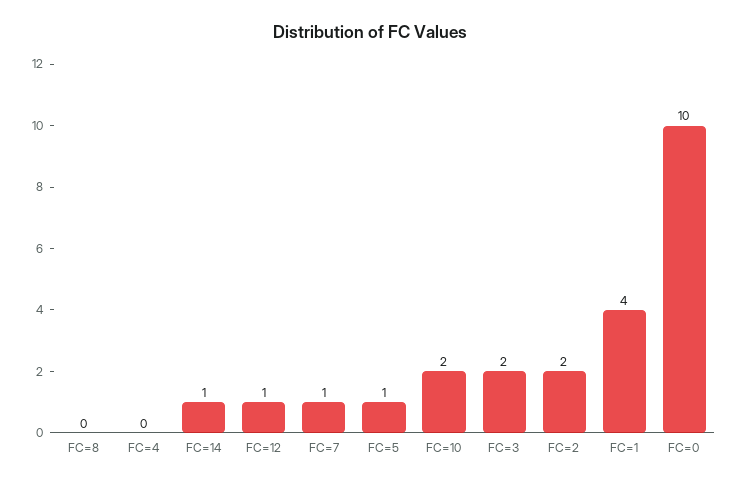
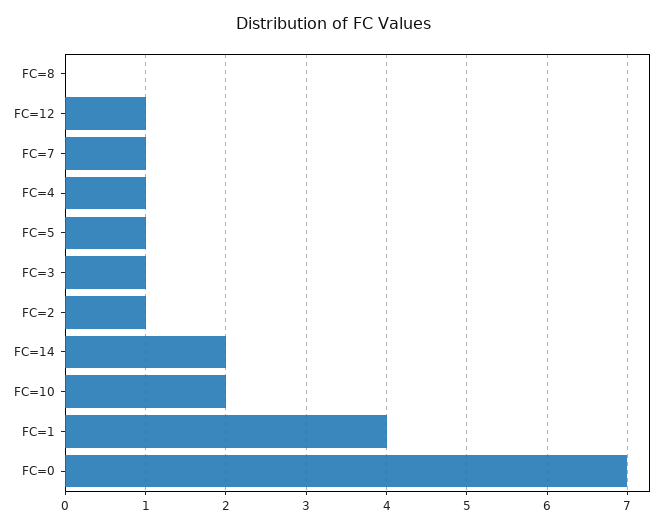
FC=4: 0 -> 1
FC=14: 1 -> 2
FC=3: 2 -> 1
FC=2: 2 -> 1
FC=0: 10 -> 7

